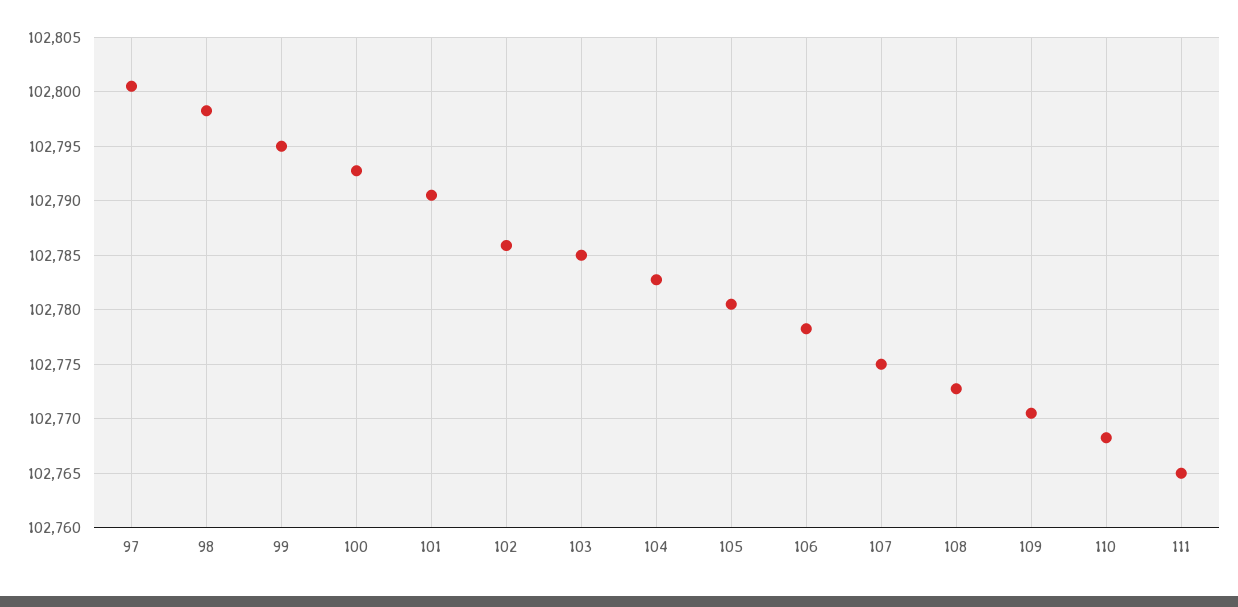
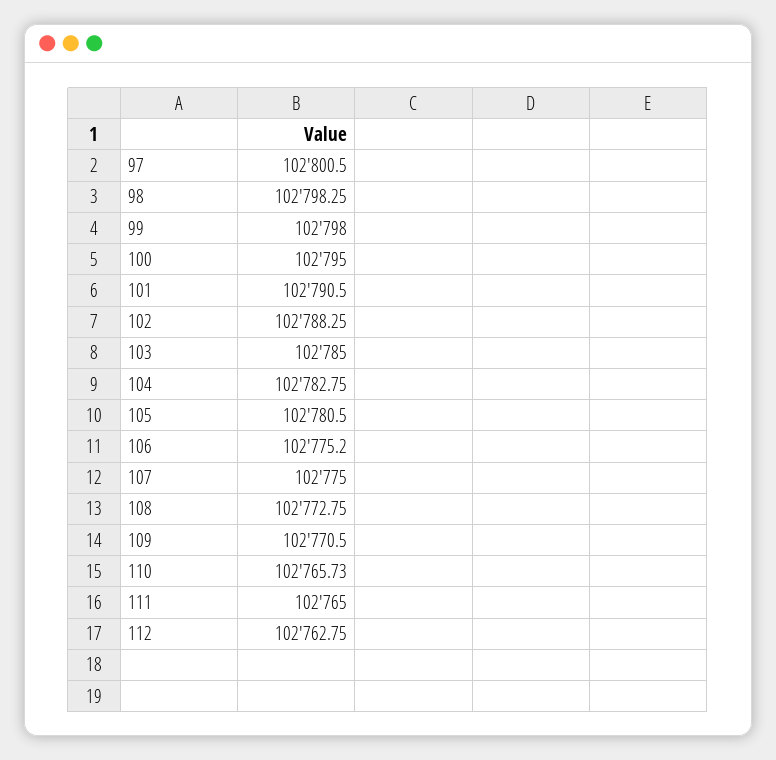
99: 102795 -> 102798
100: 102793 -> 102795
102: 102786 -> 102788.25
106: 102778 -> 102775.2
110: 102768 -> 102765.73
112: none -> 102762.75

